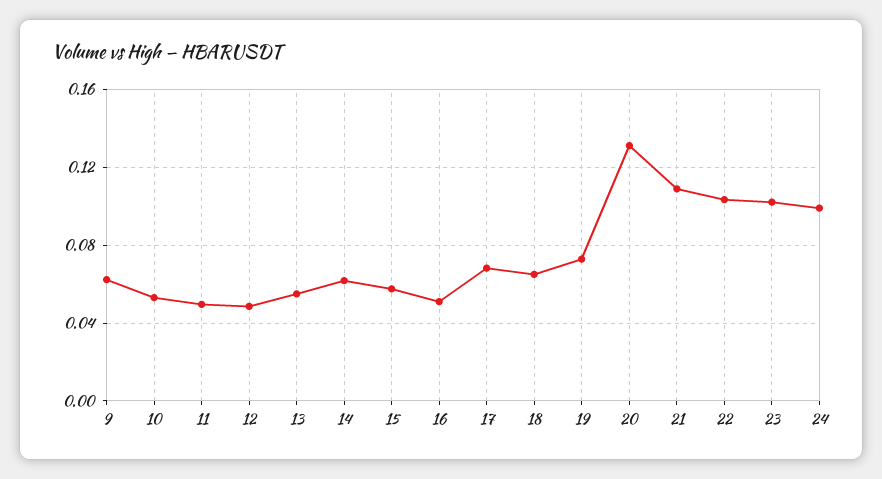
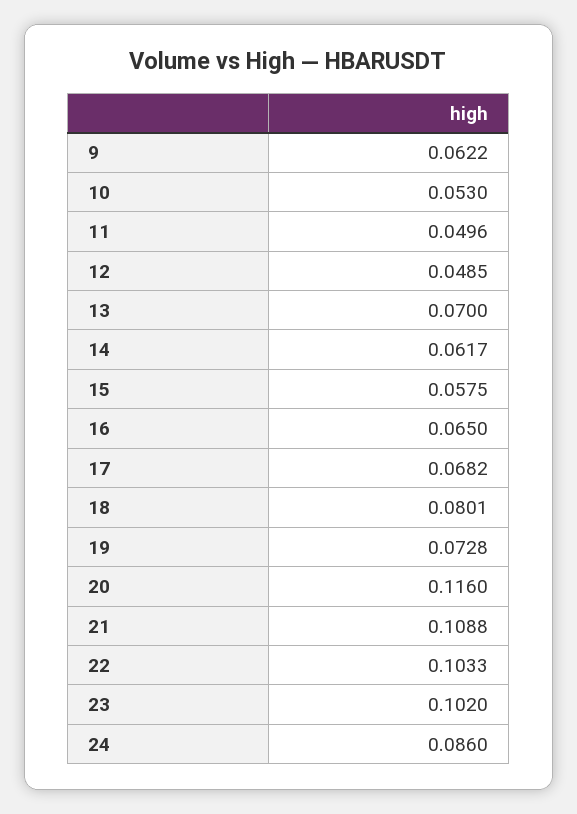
13: 0.055 -> 0.07
16: 0.05 -> 0.065
18: 0.065 -> 0.0801
20: 0.13 -> 0.116
24: 0.1 -> 0.086

